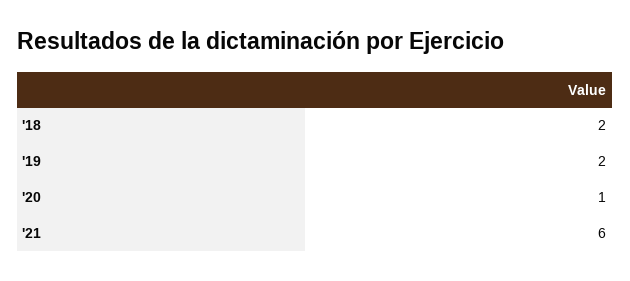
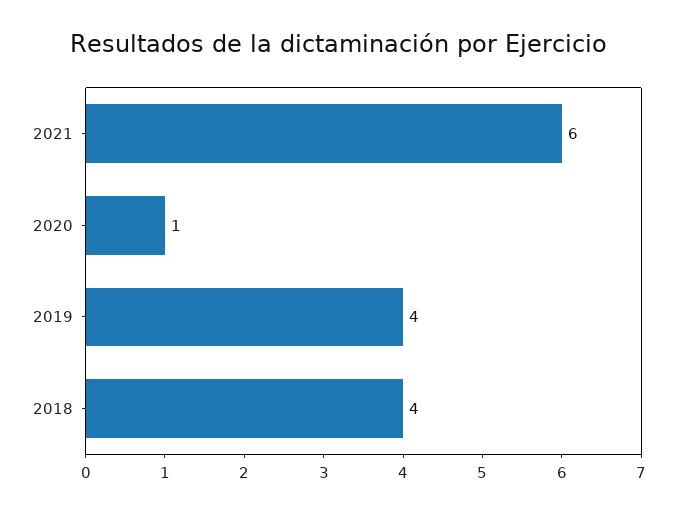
'18: 2 -> 4
'19: 2 -> 4

